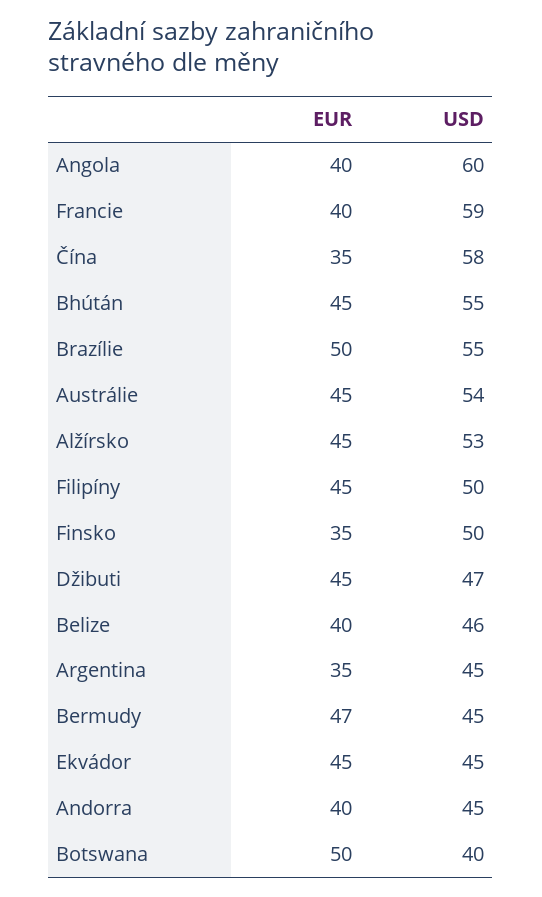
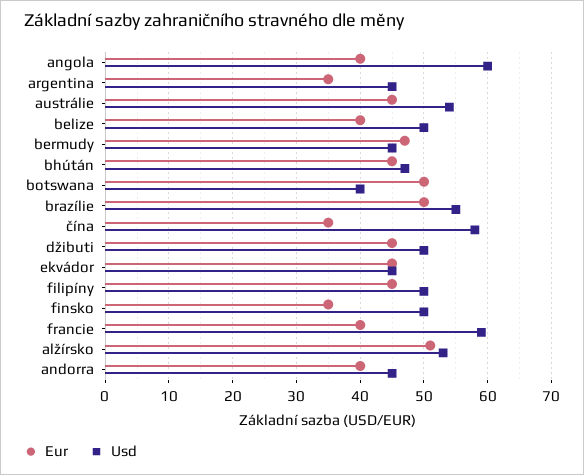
USD, Bhútán: 55 -> 47
EUR, Alžírsko: 45 -> 51
USD, Džibuti: 47 -> 50
USD, Belize: 46 -> 50

